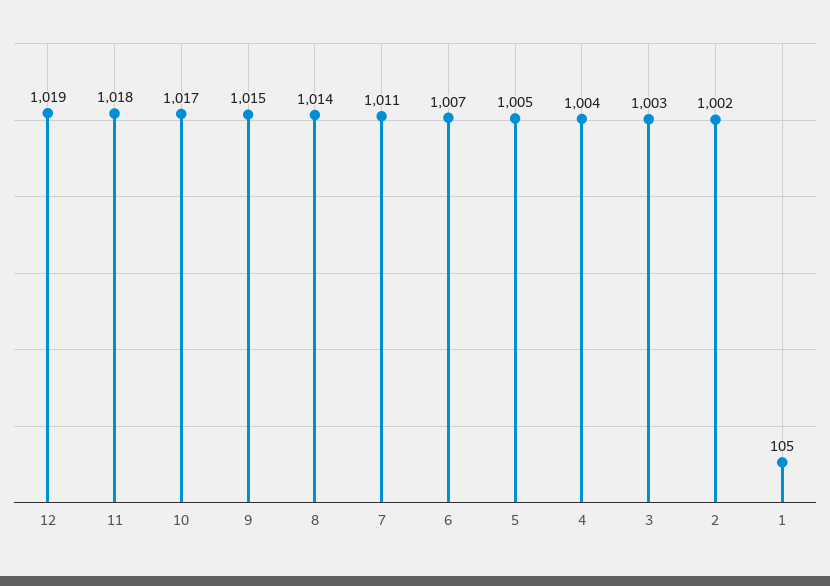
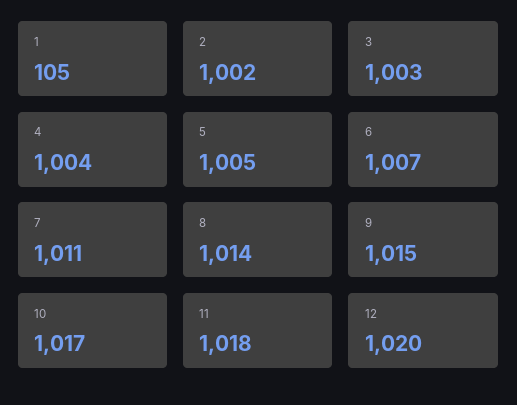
12: 1019 -> 1020

